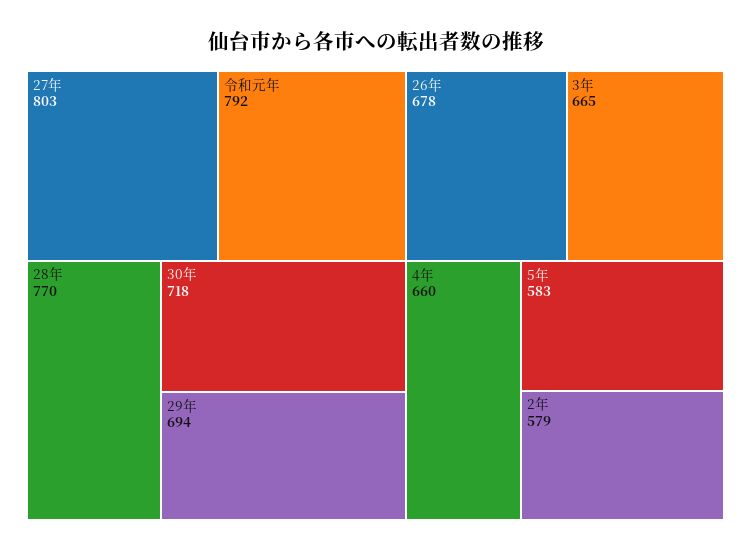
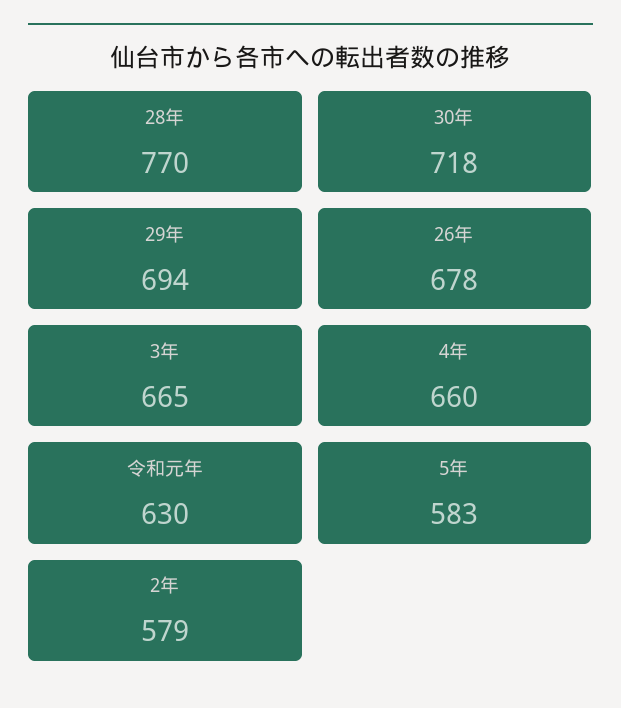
27年: 803 -> none
令和元年: 792 -> 630

